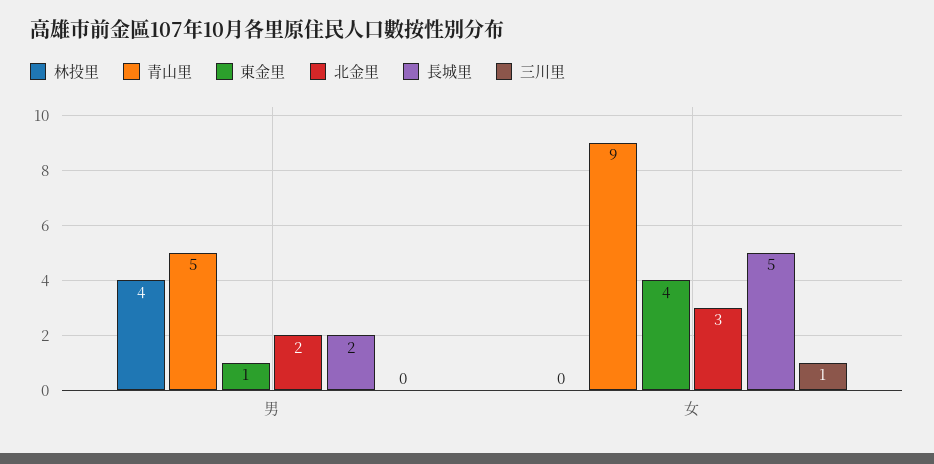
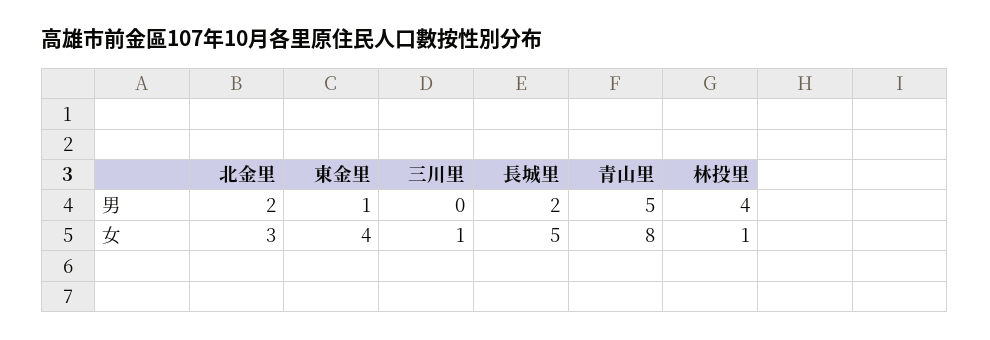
林投里, 女: 0 -> 1
青山里, 女: 9 -> 8

